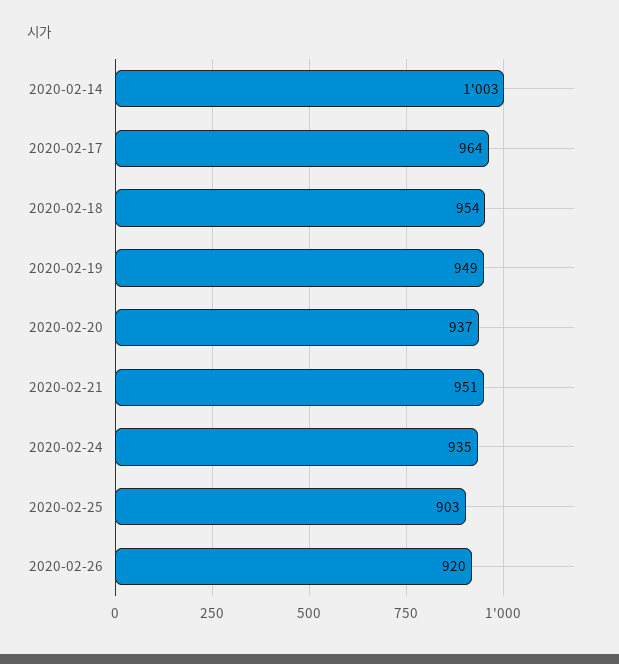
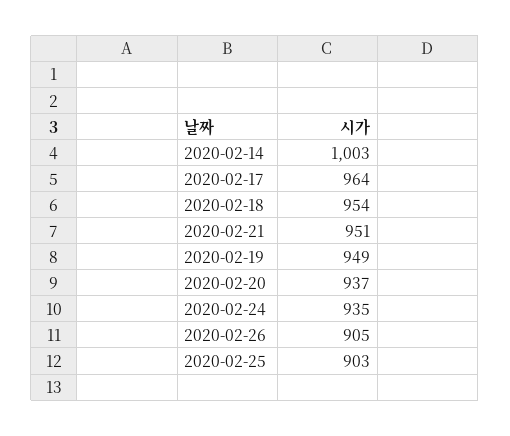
2020-02-26: 920 -> 905

